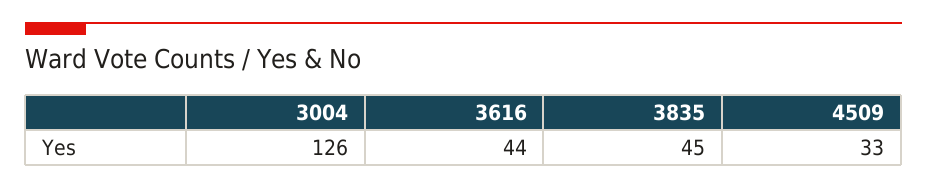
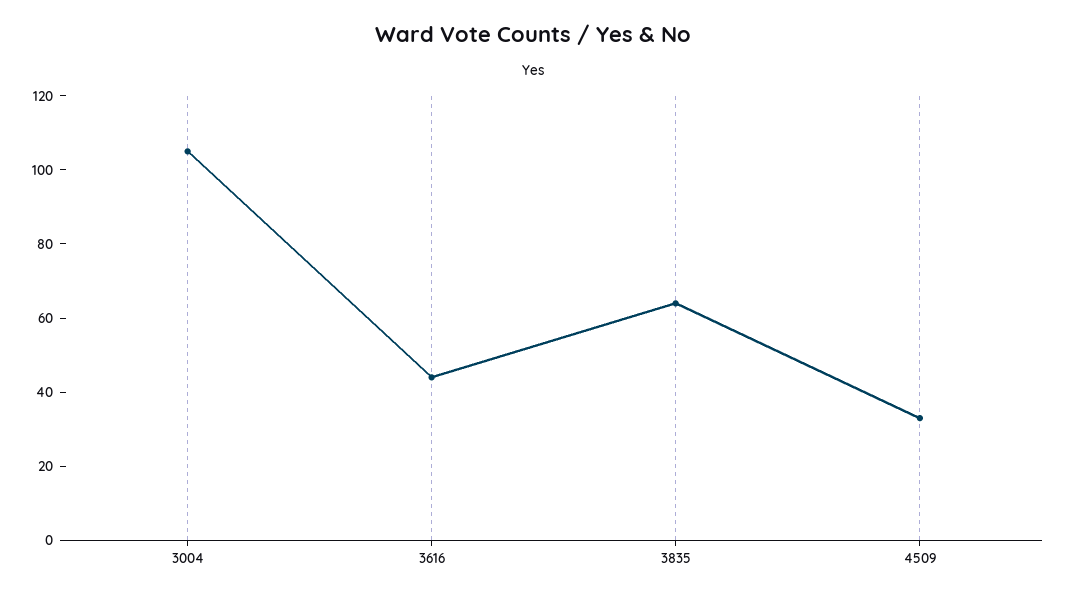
3004: 126 -> 105
3835: 45 -> 65

